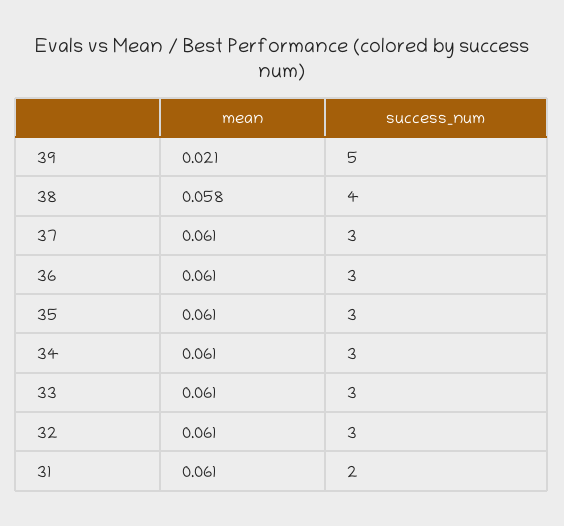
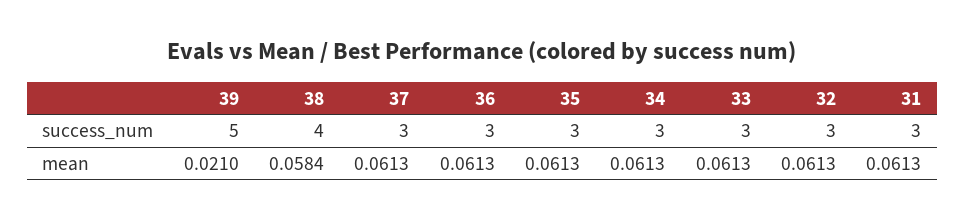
success_num, 31: 2 -> 3

